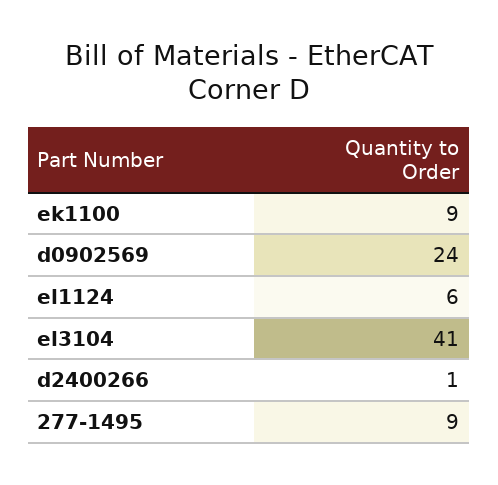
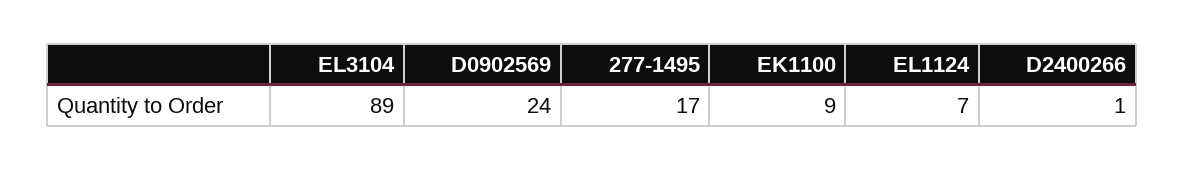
el1124: 6 -> 7
el3104: 41 -> 89
277-1495: 9 -> 17

